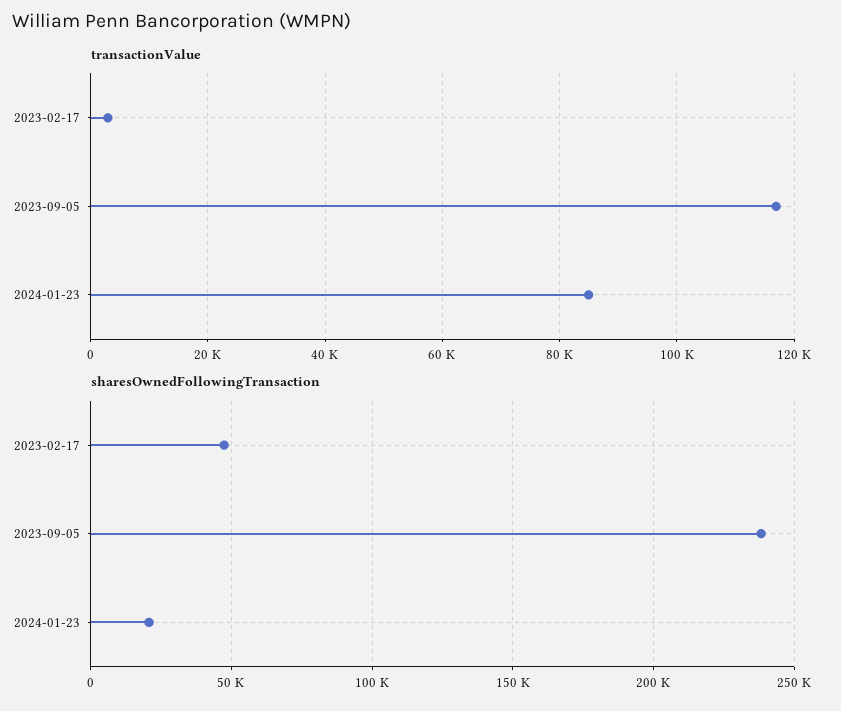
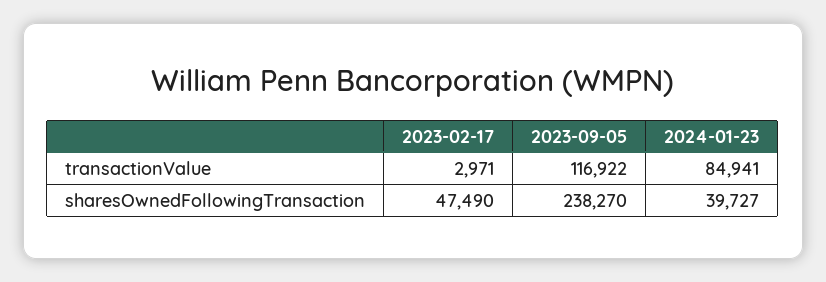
sharesOwnedFollowingTransaction, 2024-01-23: 20000 -> 39727

